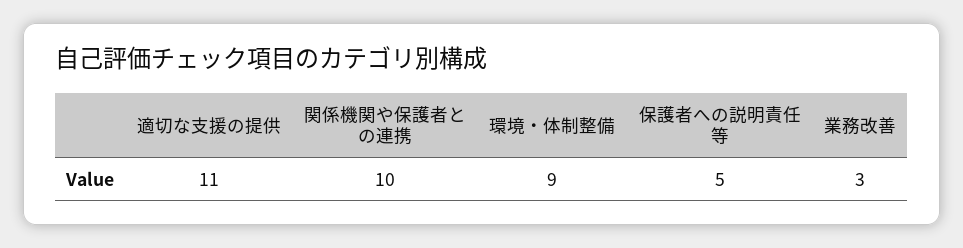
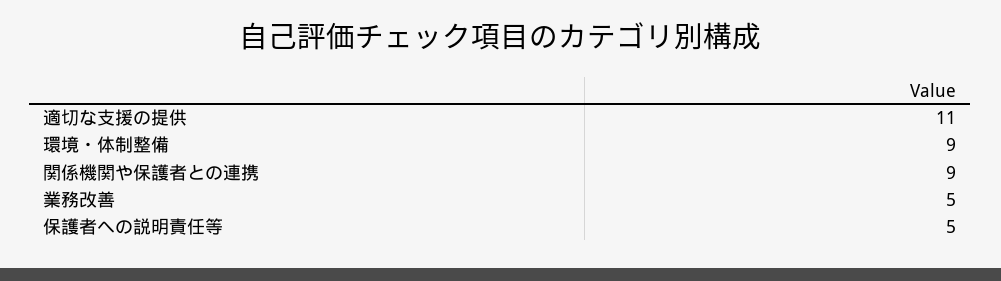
関係機関や保護者との連携: 10 -> 9
業務改善: 3 -> 5

